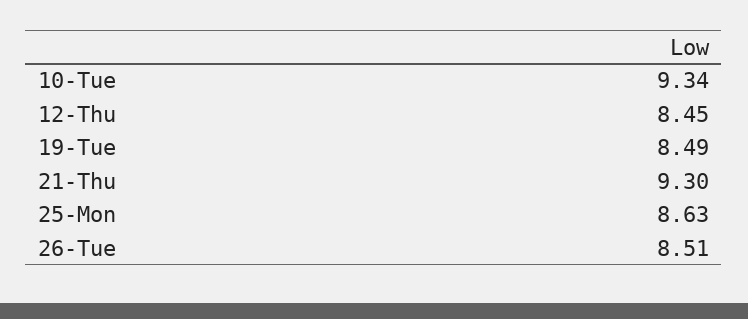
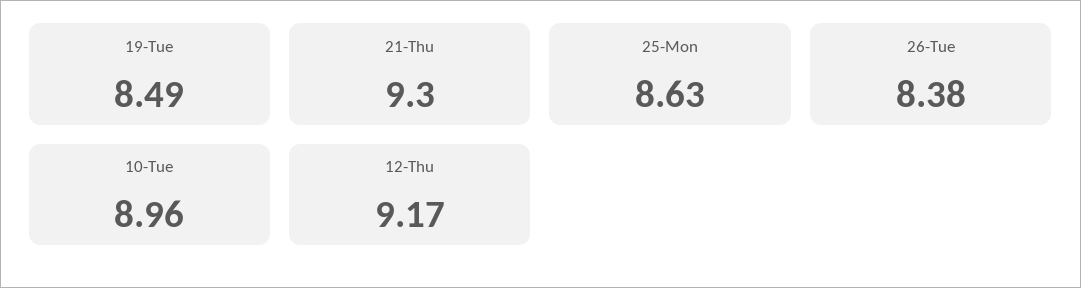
10-Tue: 9.34 -> 8.96
12-Thu: 8.45 -> 9.17
26-Tue: 8.51 -> 8.38

